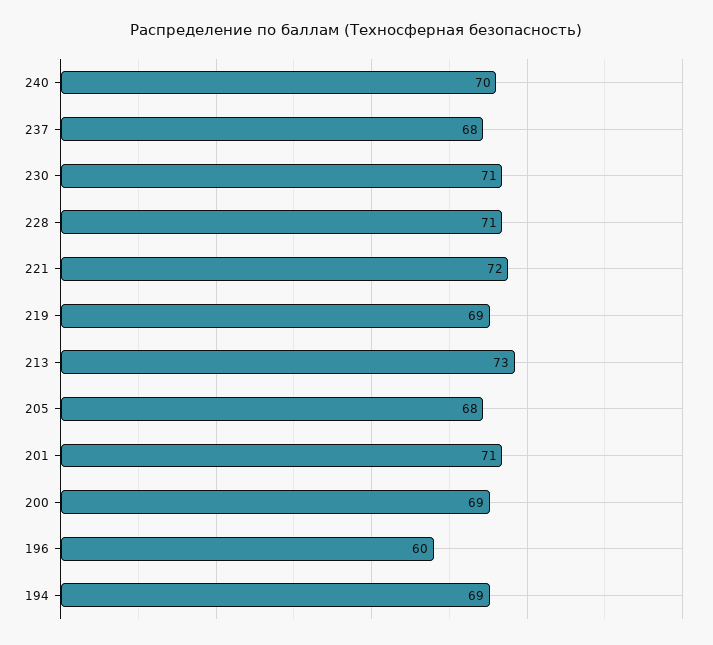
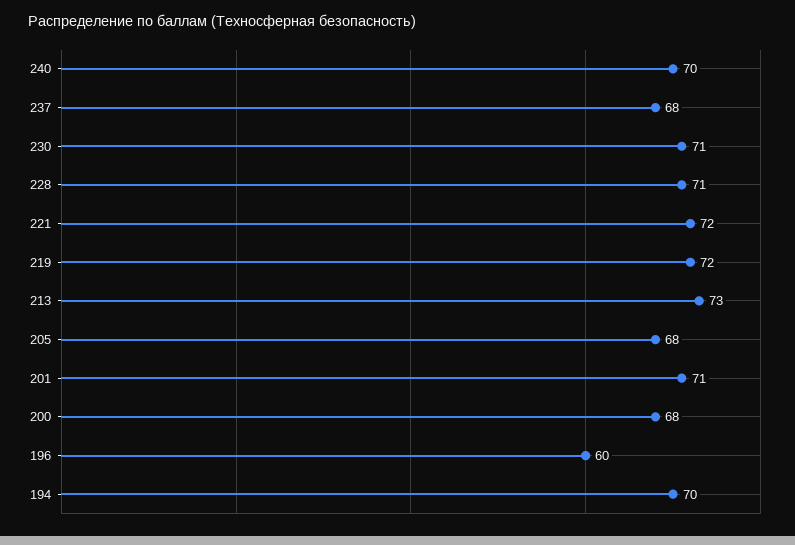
219: 69 -> 72
200: 69 -> 68
194: 69 -> 70

